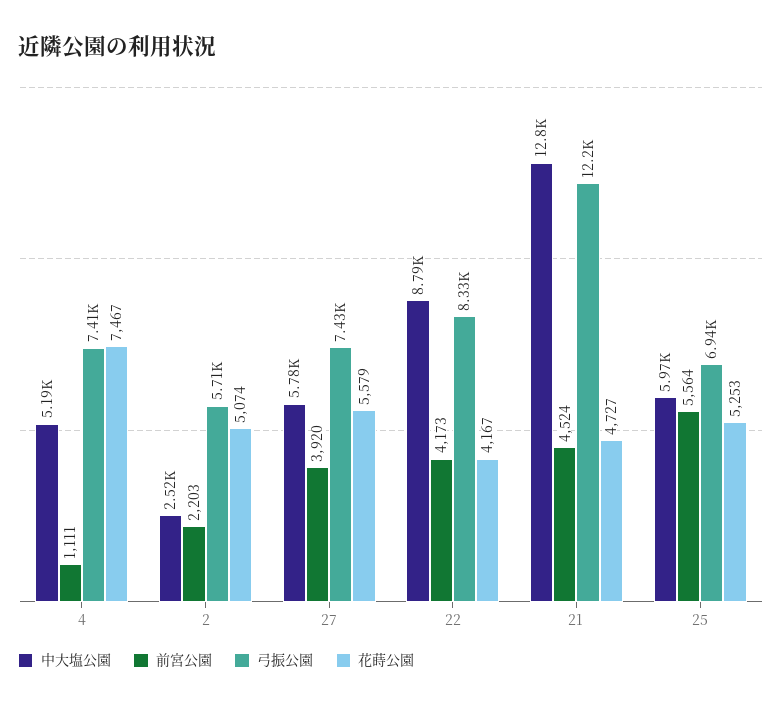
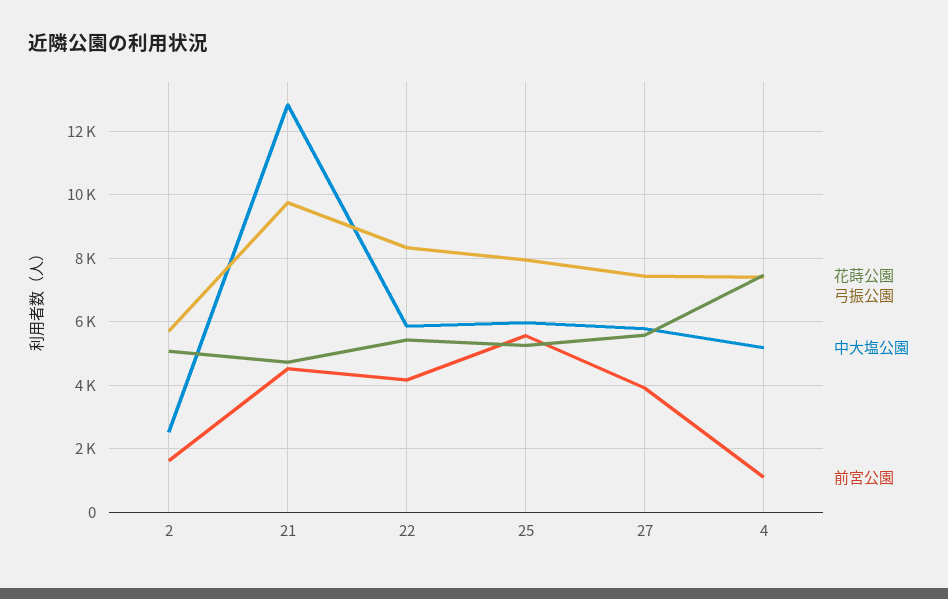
前宮公園, 2: 2203 -> 1600
中大塩公園, 22: 8790 -> 5800
花蒔公園, 22: 4167 -> 5400
弓振公園, 21: 12200 -> 9800
弓振公園, 25: 6940 -> 8000

